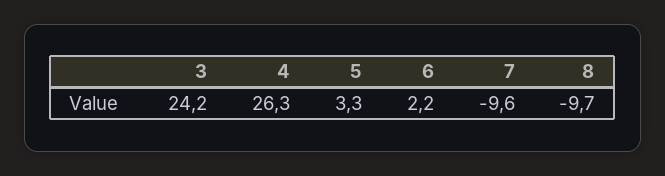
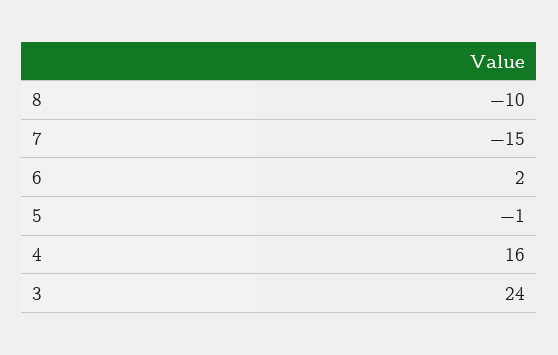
4: 26.3 -> 16
5: 3.3 -> -1
7: -9.6 -> -15

